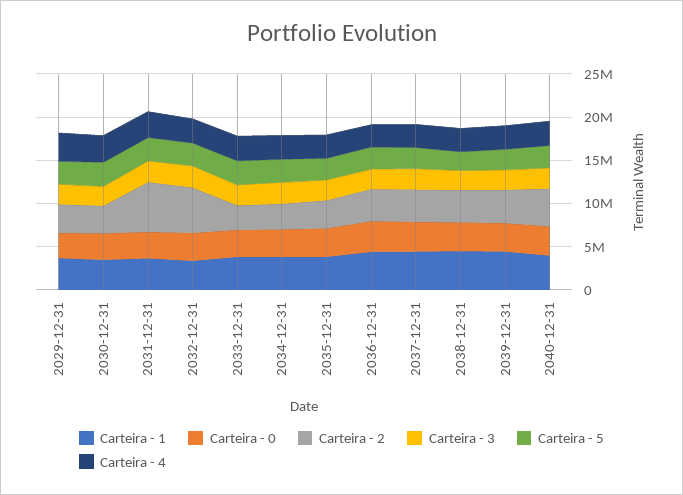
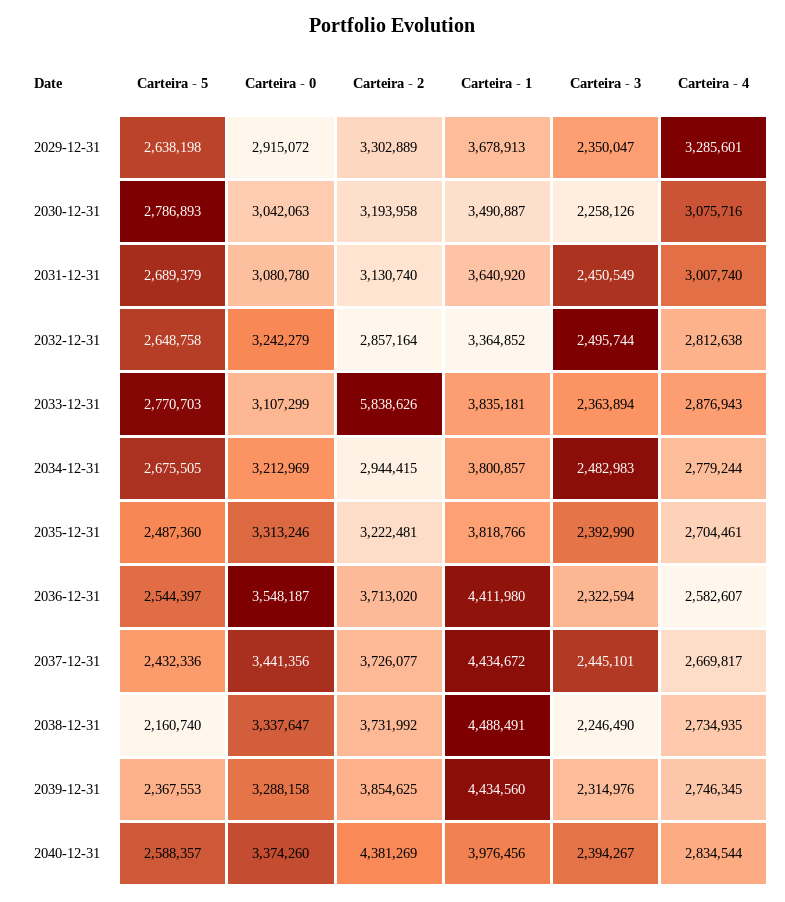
Carteira - 2, 2031-12-31: 6000000 -> 3130740
Carteira - 2, 2032-12-31: 5000000 -> 2857164
Carteira - 2, 2033-12-31: 3000000 -> 5838626

